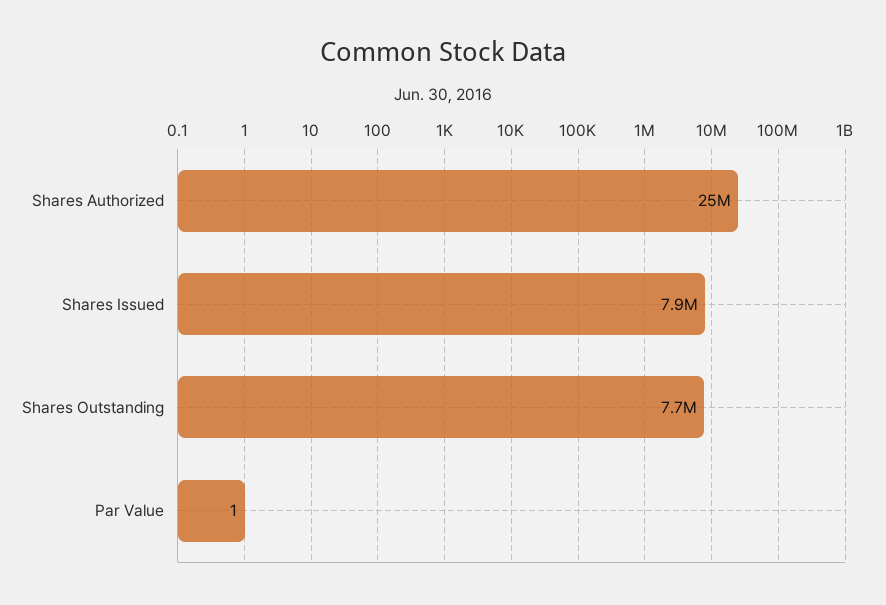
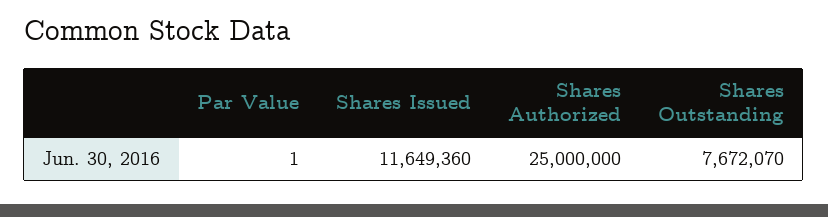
Shares Issued: 7900000 -> 11649360

